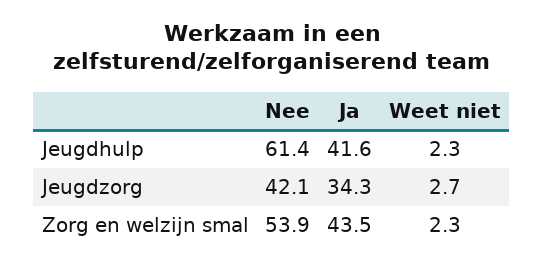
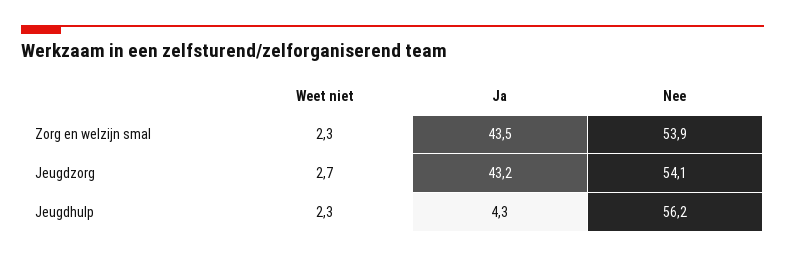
Nee, Jeugdhulp: 61.4 -> 56.2
Ja, Jeugdhulp: 41.6 -> 4.3
Nee, Jeugdzorg: 42.1 -> 54.1
Ja, Jeugdzorg: 34.3 -> 43.2

